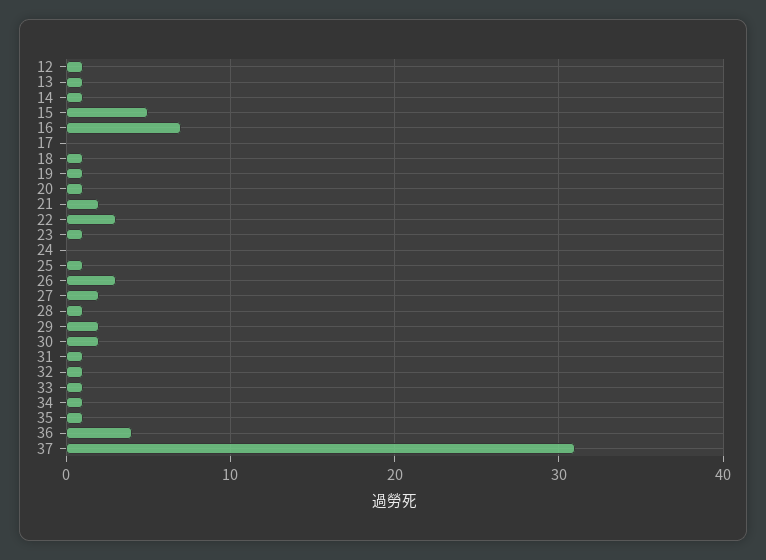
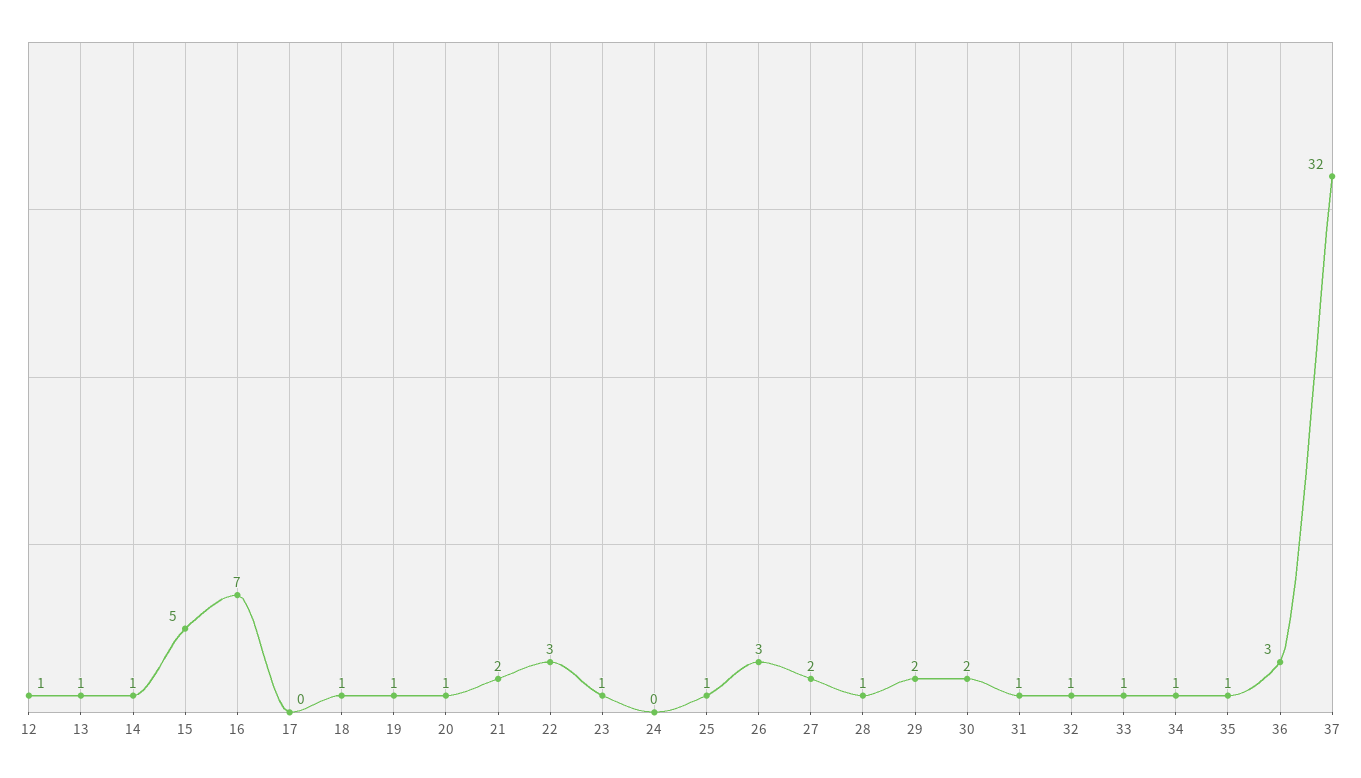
36: 4 -> 3
37: 31 -> 32

